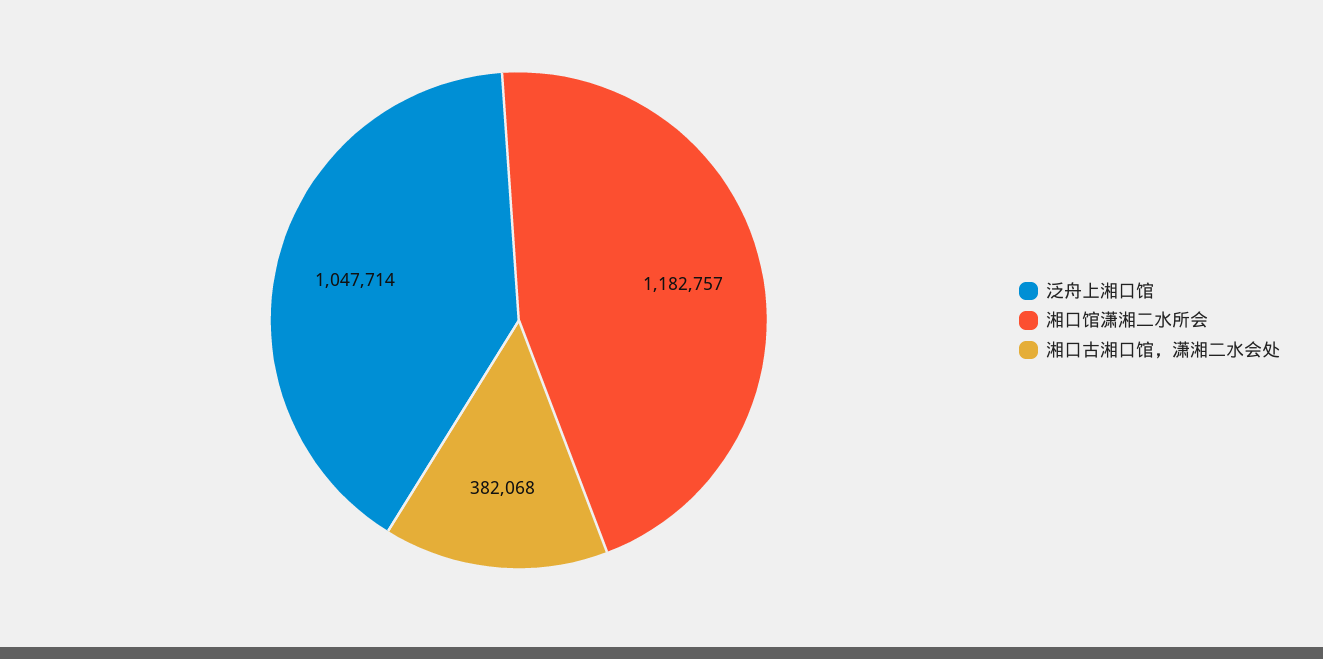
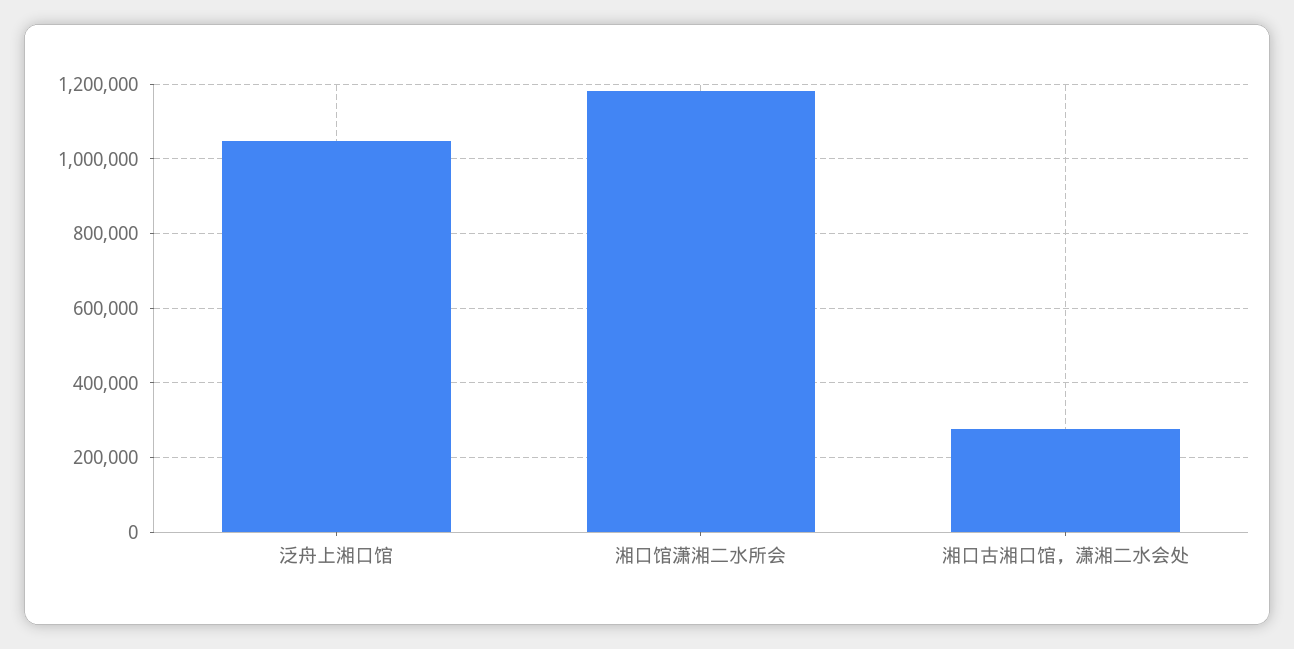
湘口古湘口馆，潇湘二水会处: 382068 -> 280000

